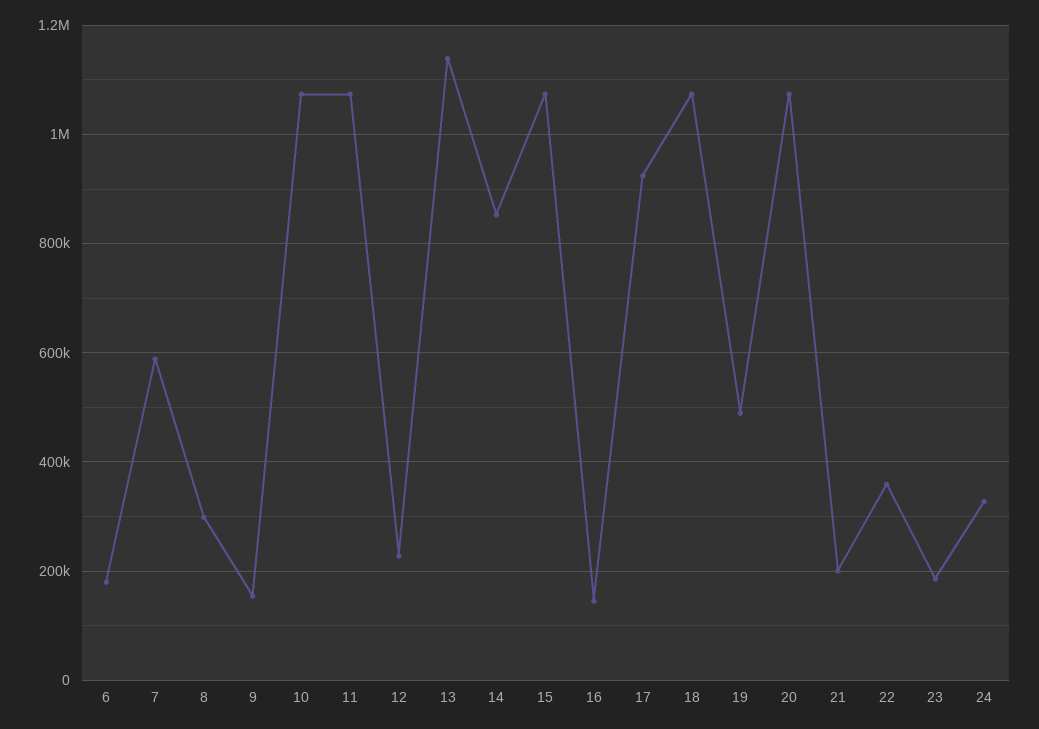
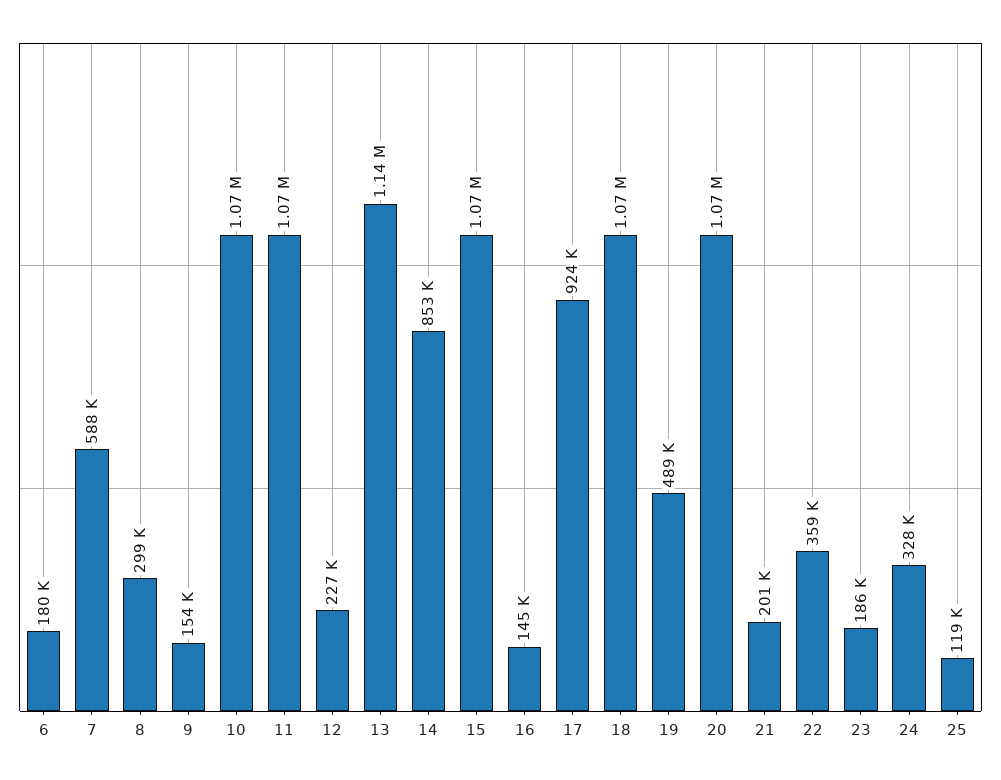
25: none -> 119000

